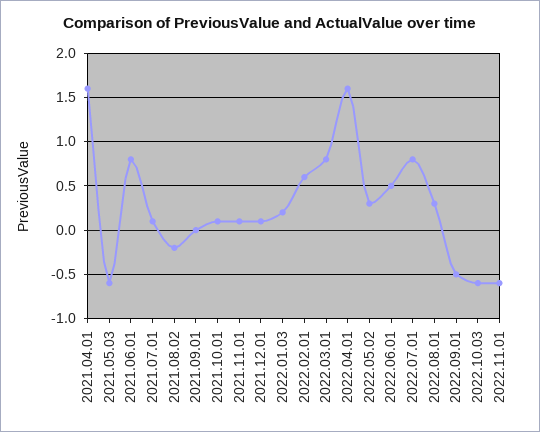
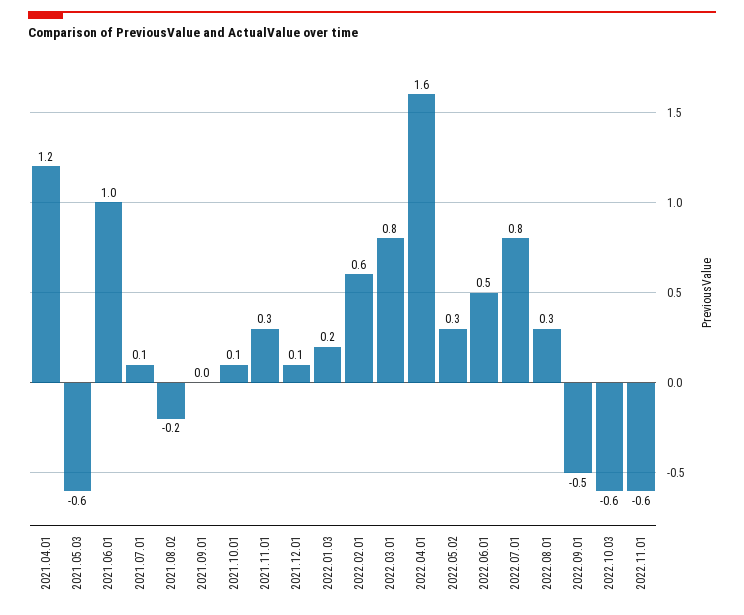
2021.04.01: 1.6 -> 1.2
2021.06.01: 0.8 -> 1
2021.11.01: 0.1 -> 0.3

